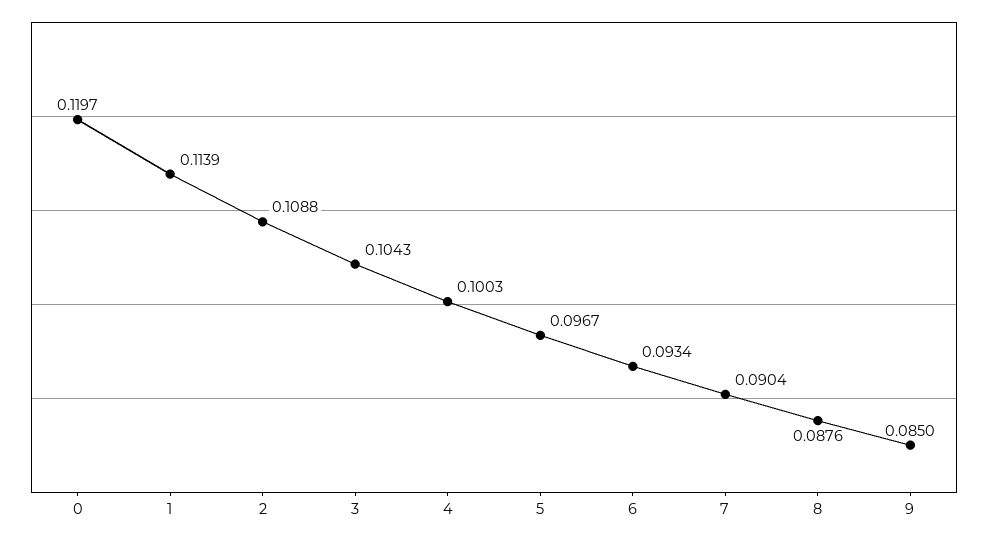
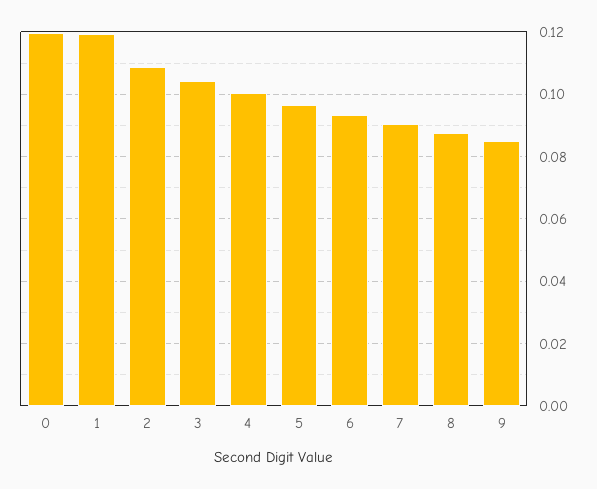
1: 0.1139 -> 0.12

